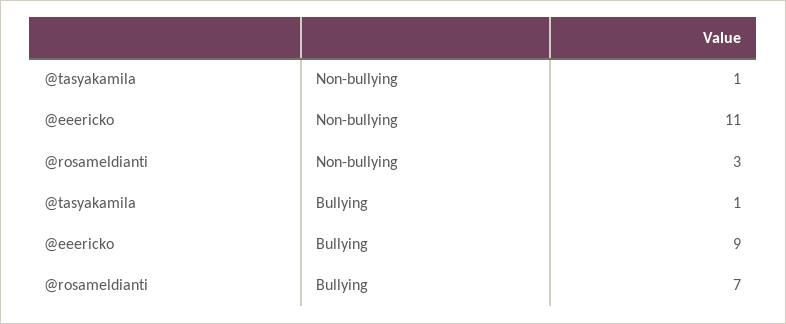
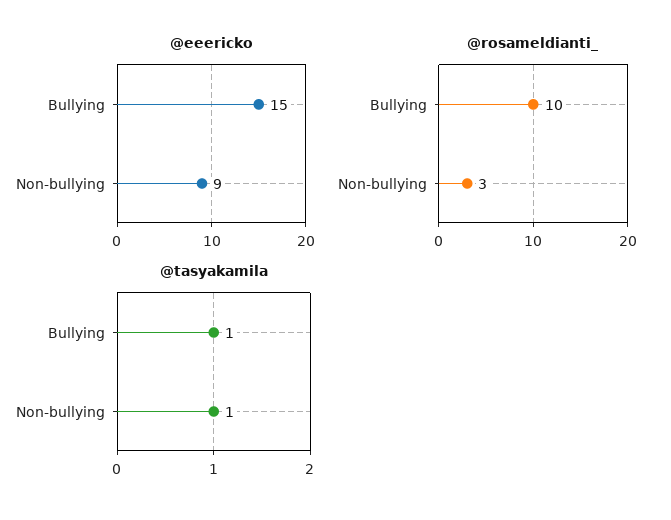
@eeericko, Non-bullying: 11 -> 9
@eeericko, Bullying: 9 -> 15
@rosameldianti, Bullying: 7 -> 10

